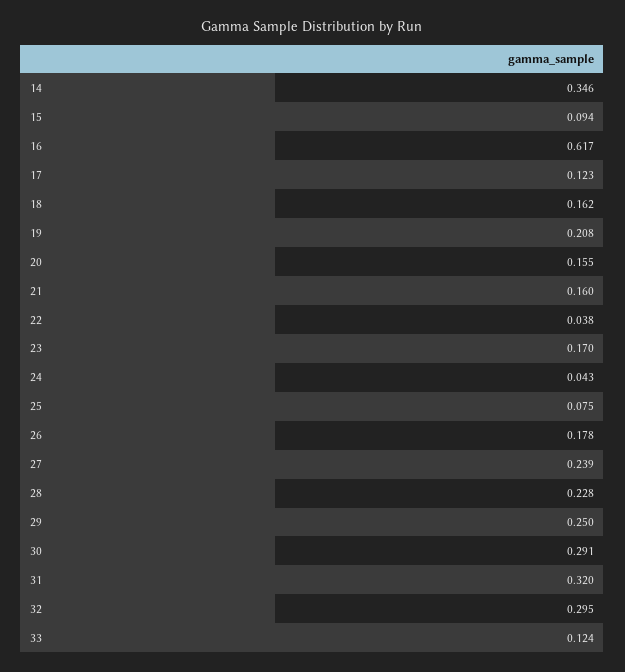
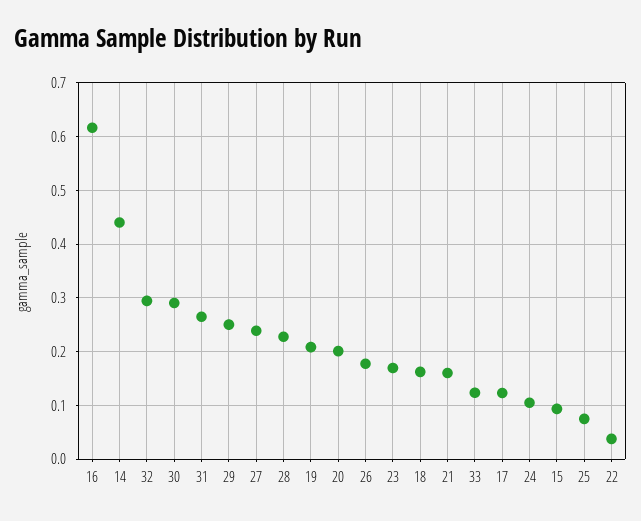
14: 0.346 -> 0.44
20: 0.155 -> 0.2
24: 0.043 -> 0.1
31: 0.32 -> 0.26

